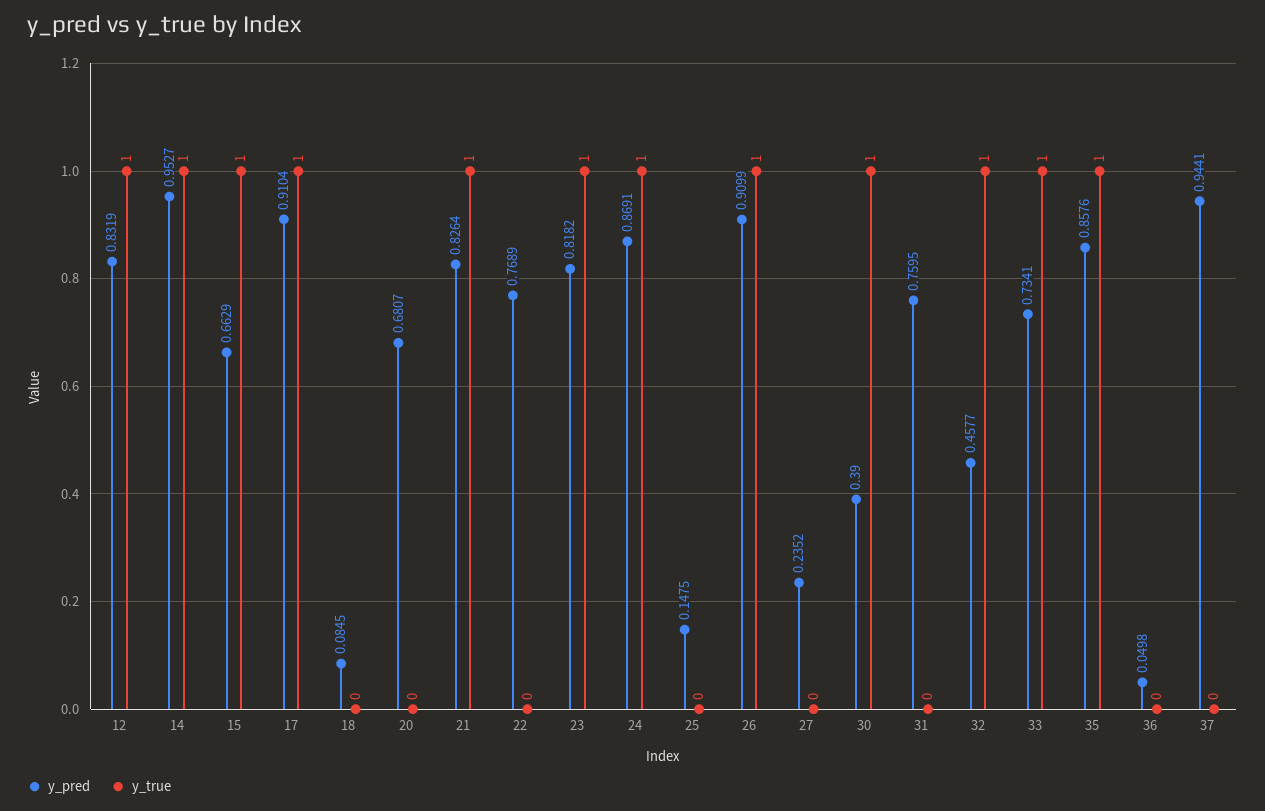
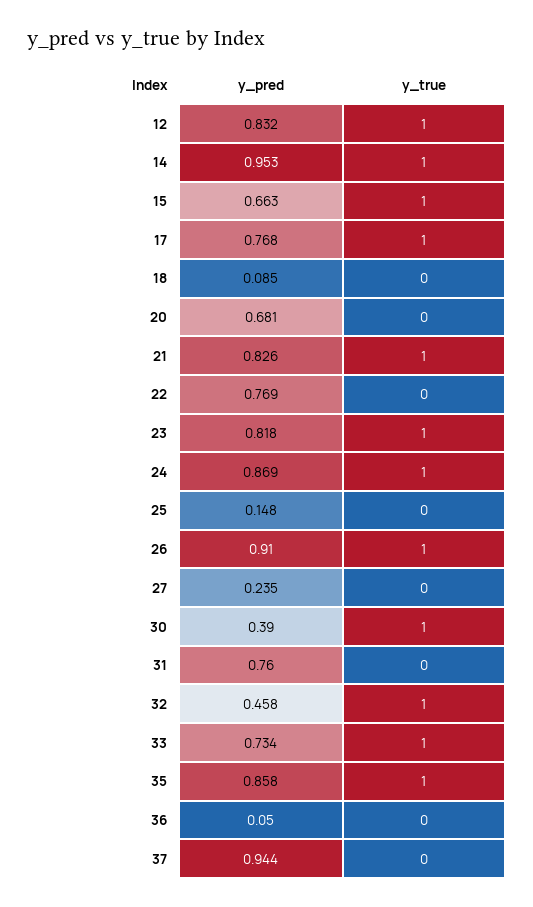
y_pred, 17: 0.9104 -> 0.768

